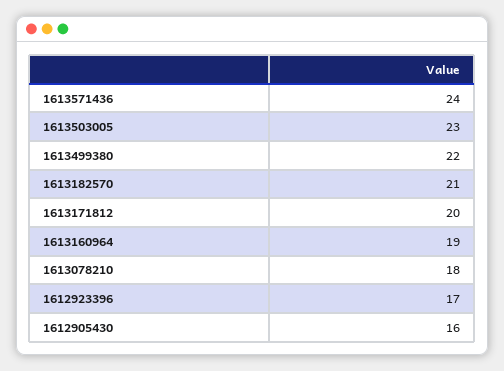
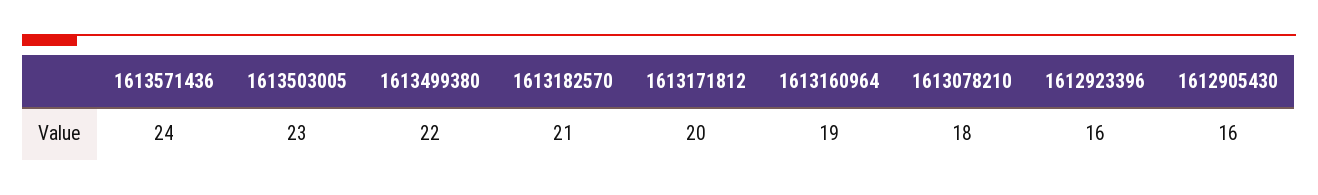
1612923396: 17 -> 16

